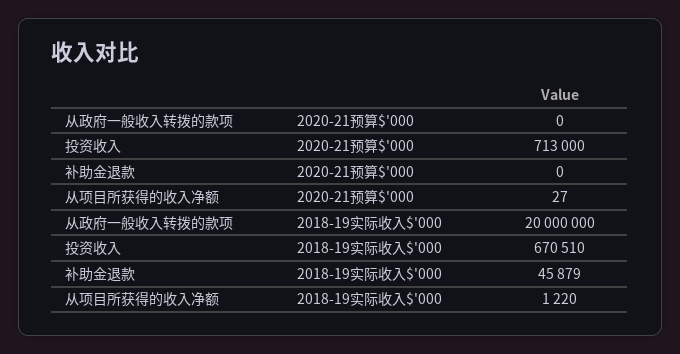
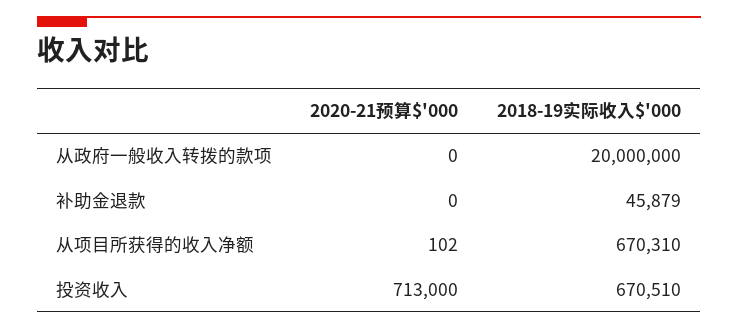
从项目所获得的收入净额, 2020-21预算$'000: 27 -> 102
从项目所获得的收入净额, 2018-19实际收入$'000: 1220 -> 670310

